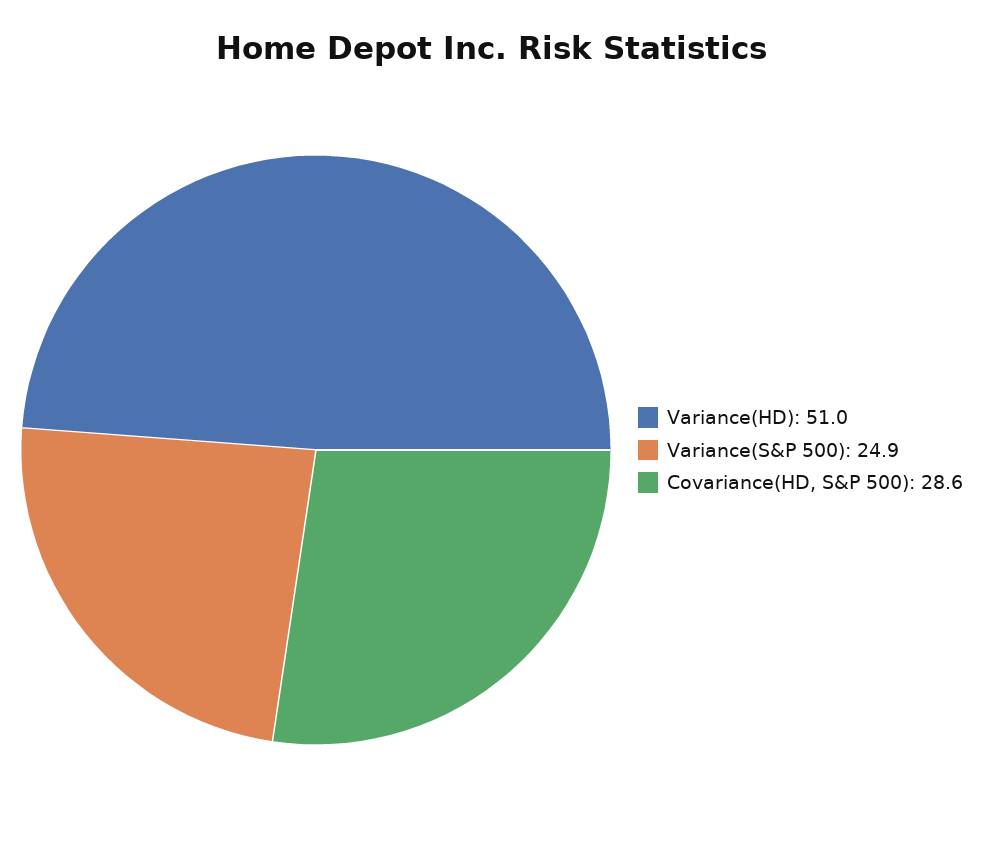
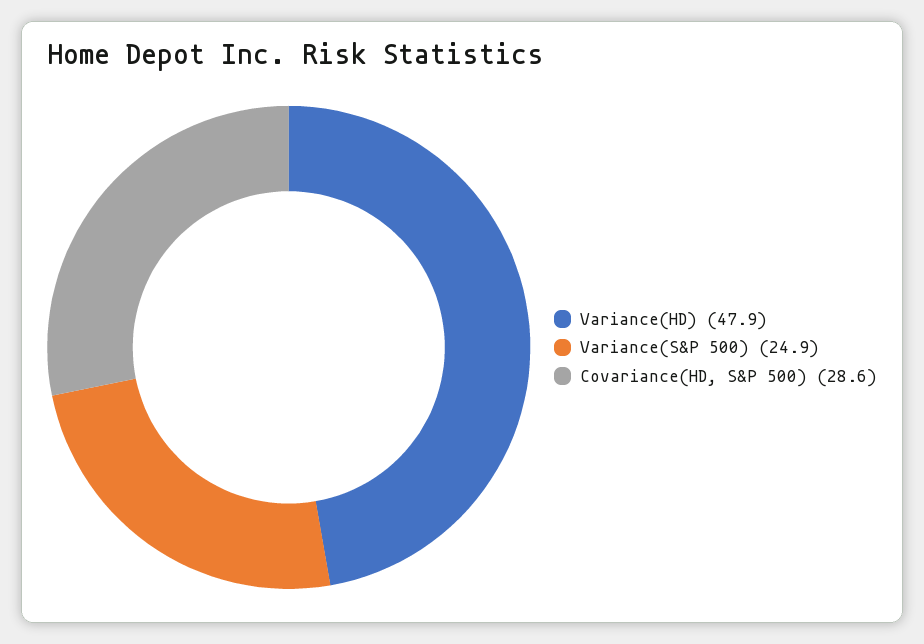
Variance(HD): 51 -> 47.9

